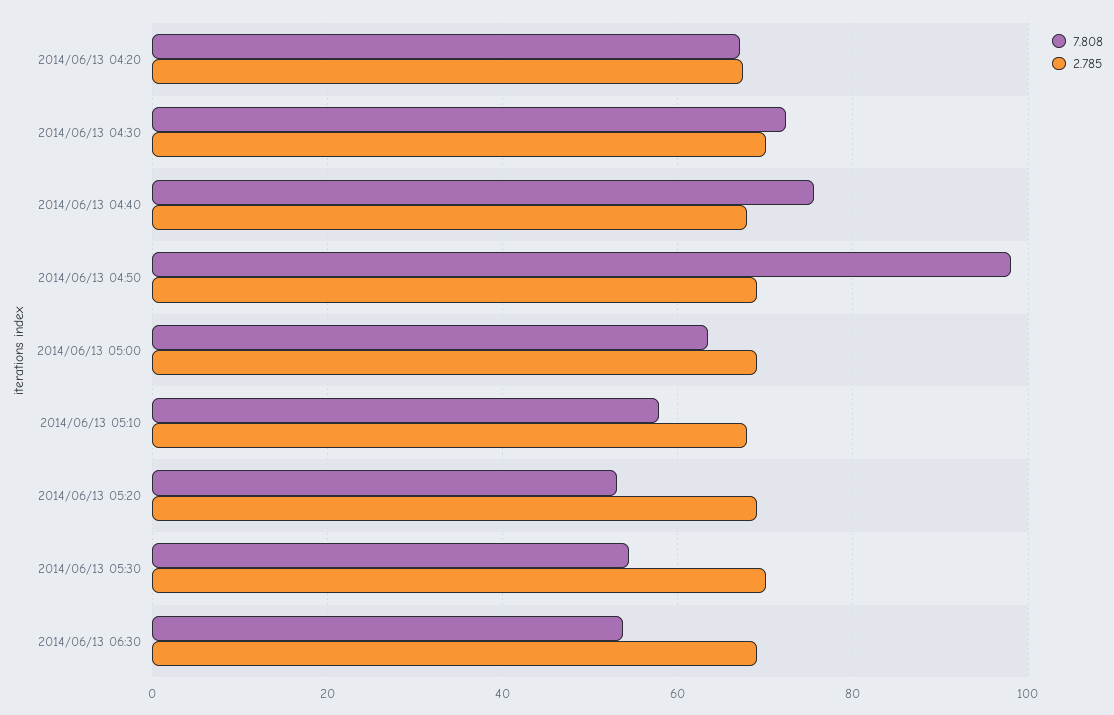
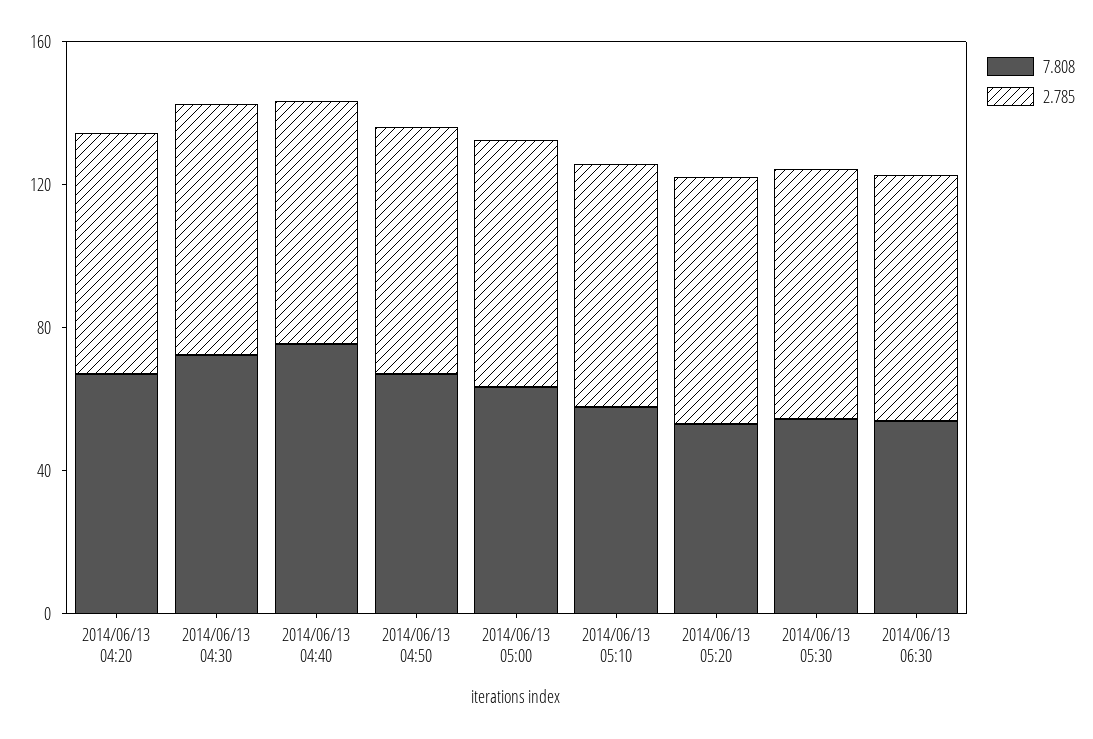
7.808, 2014/06/13 04:50: 98 -> 70

